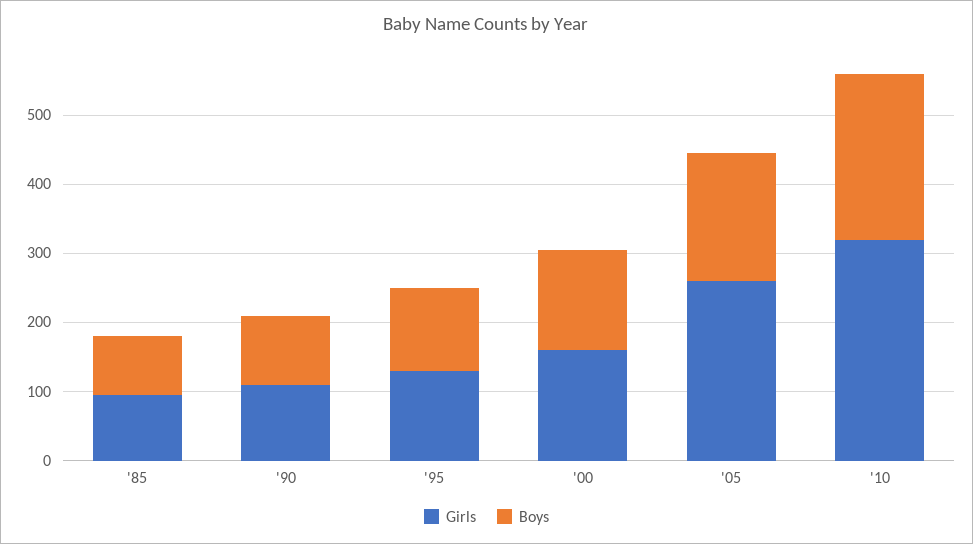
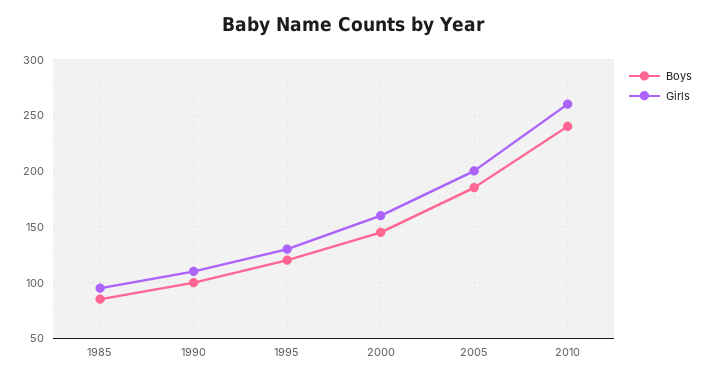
Girls, '05: 260 -> 200
Girls, '10: 320 -> 260

